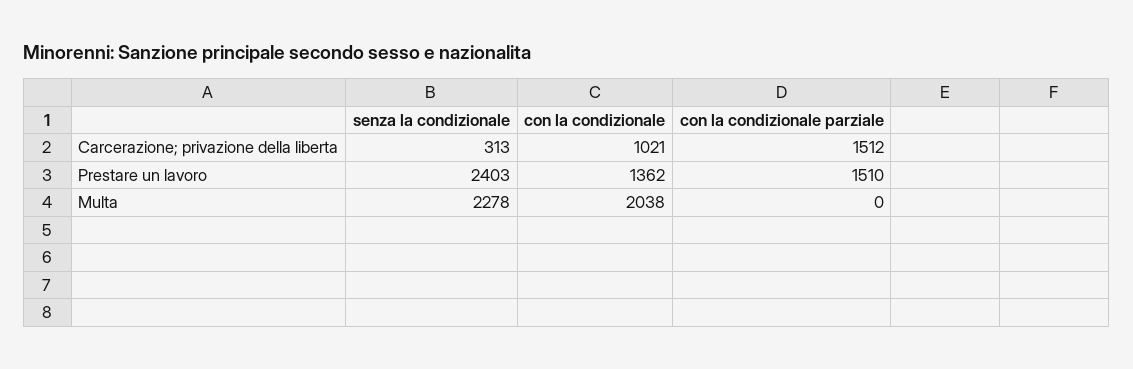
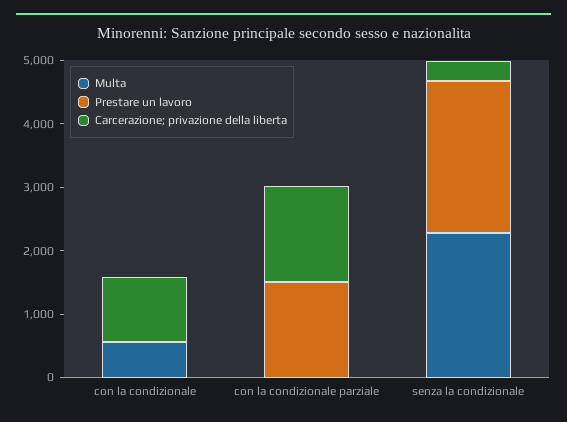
Prestare un lavoro, con la condizionale: 1362 -> 0
Multa, con la condizionale: 2038 -> 600

